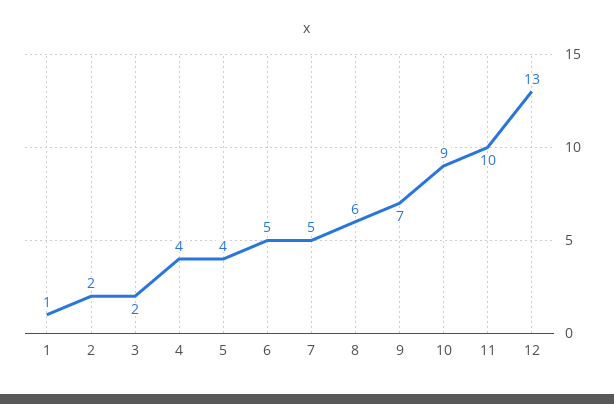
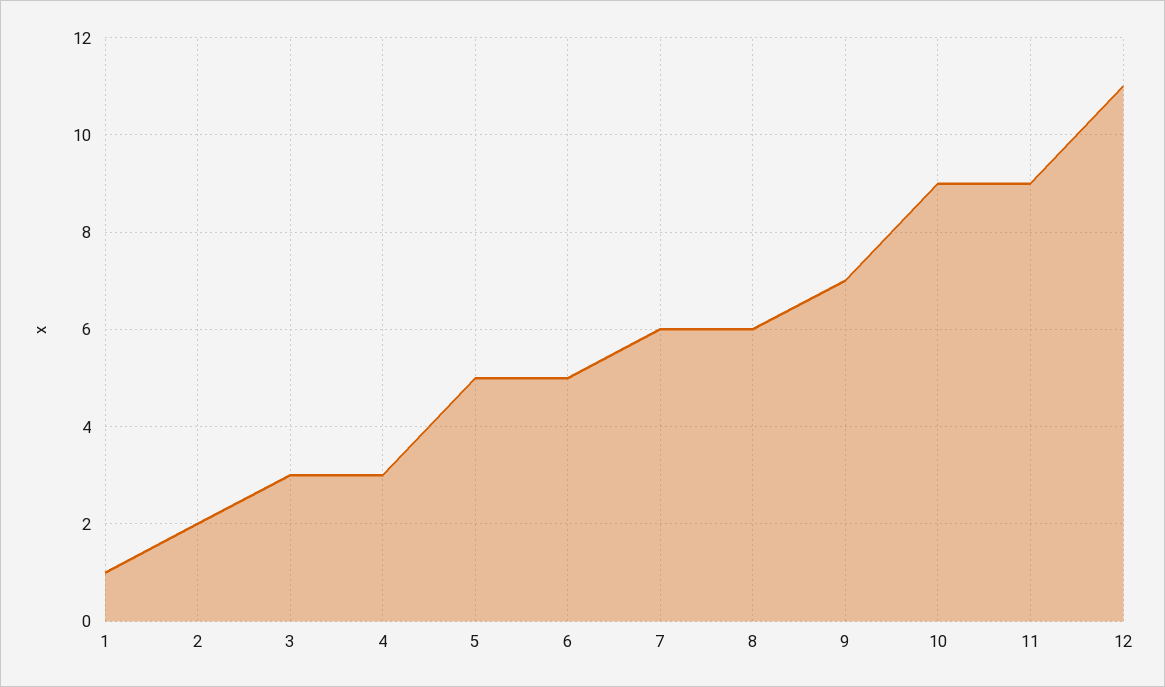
3: 2 -> 3
4: 4 -> 3
5: 4 -> 5
7: 5 -> 6
11: 10 -> 9
12: 13 -> 11

